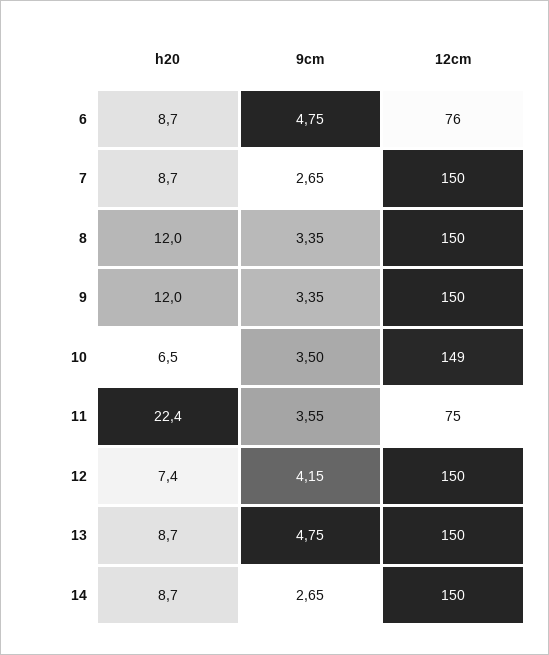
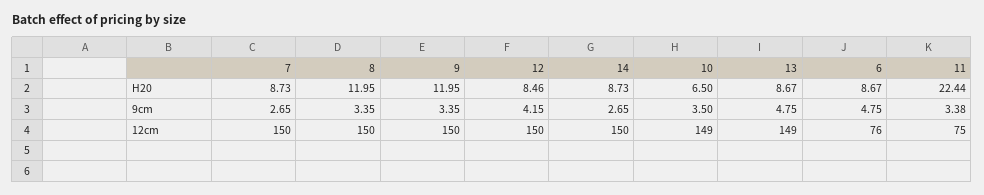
9cm, 11: 3.55 -> 3.38
h20, 12: 7.4 -> 8.46
12cm, 13: 150 -> 149

